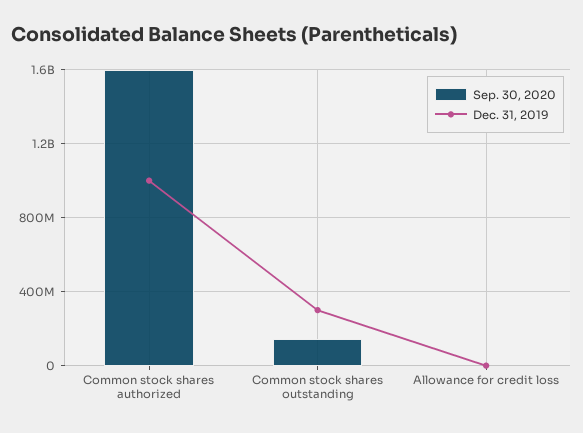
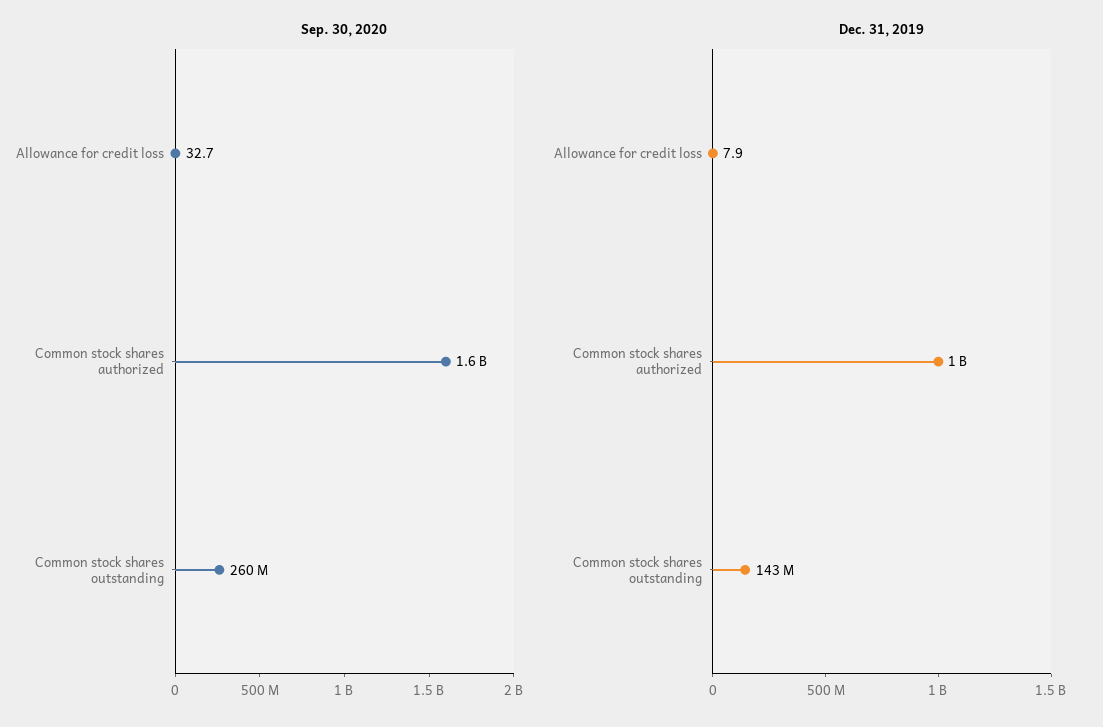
Sep. 30, 2020, Common stock shares outstanding: 150000000 -> 260000000
Dec. 31, 2019, Common stock shares outstanding: 300000000 -> 143000000

